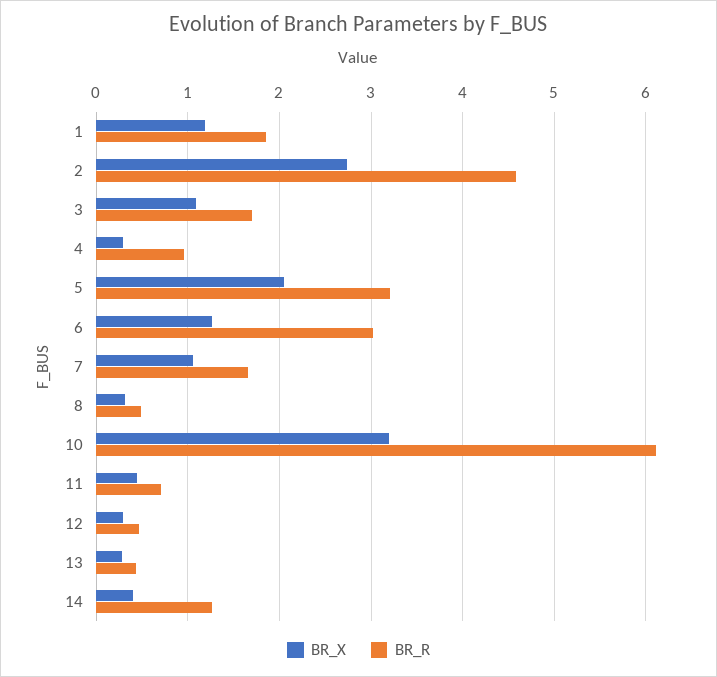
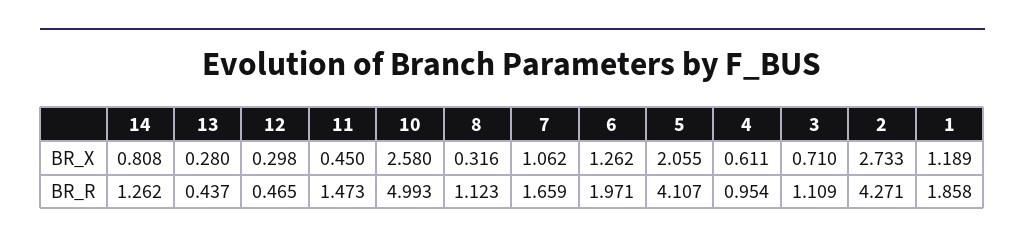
BR_R, 2: 4.6 -> 4.271
BR_X, 3: 1.1 -> 0.71
BR_R, 3: 1.7 -> 1.109
BR_X, 4: 0.3 -> 0.611
BR_R, 5: 3.2 -> 4.107
BR_R, 6: 3 -> 1.971
BR_R, 8: 0.5 -> 1.123
BR_X, 10: 3.2 -> 2.58
BR_R, 10: 6.1 -> 4.993
BR_R, 11: 0.7 -> 1.473
BR_X, 14: 0.4 -> 0.808

